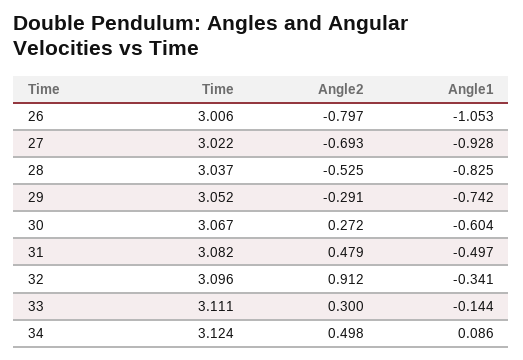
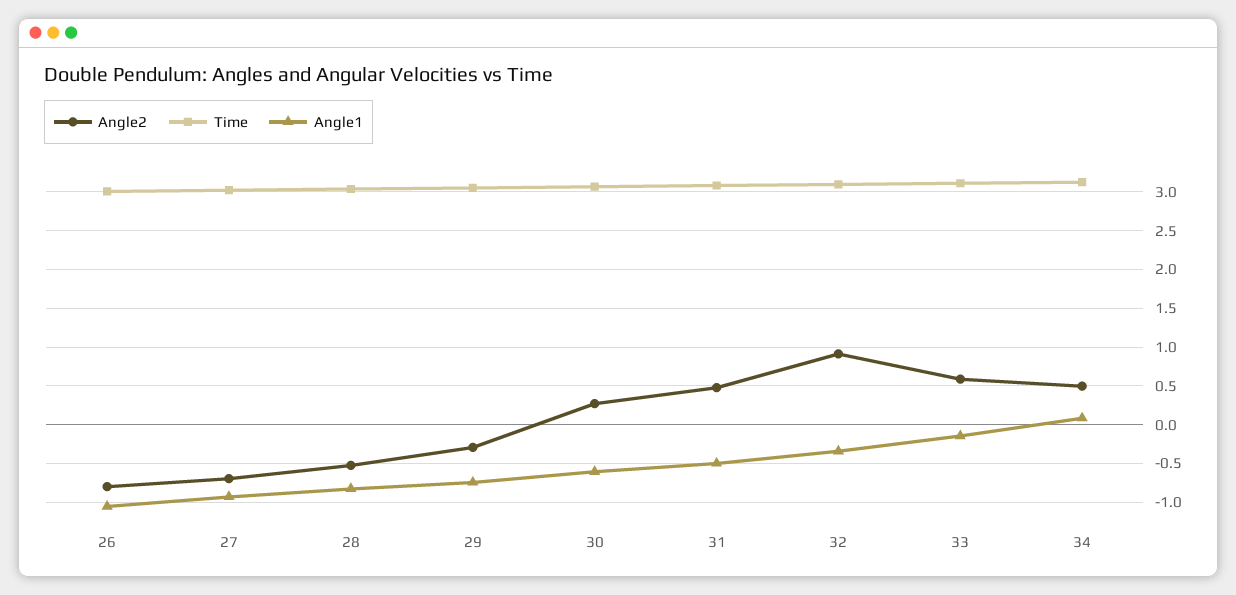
Angle2, 33: 0.3 -> 0.6

